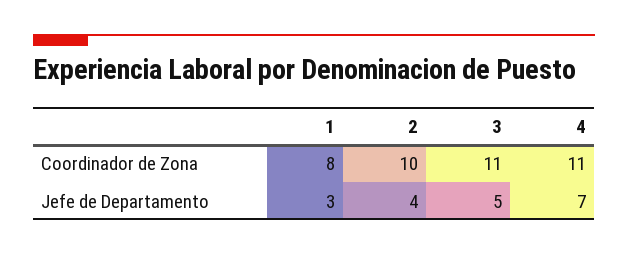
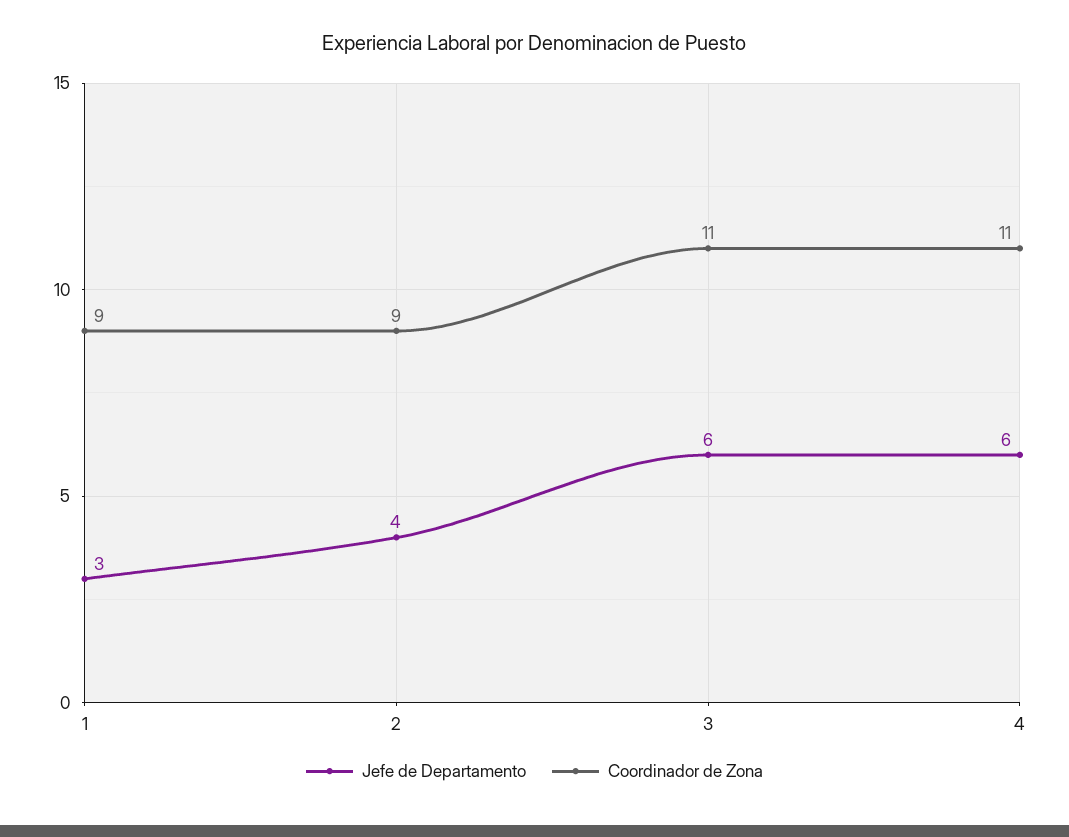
Coordinador de Zona, 1: 8 -> 9
Coordinador de Zona, 2: 10 -> 9
Jefe de Departamento, 3: 5 -> 6
Jefe de Departamento, 4: 7 -> 6

